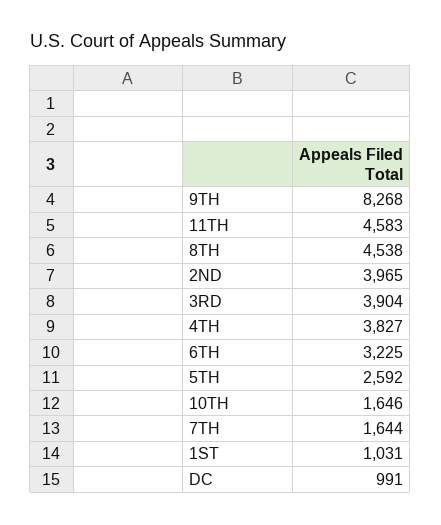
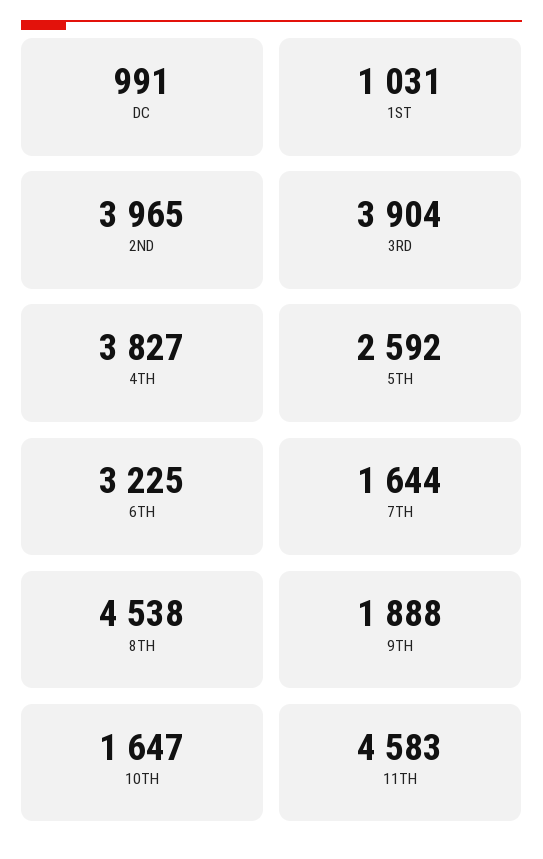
9TH: 8268 -> 1888
10TH: 1646 -> 1647

